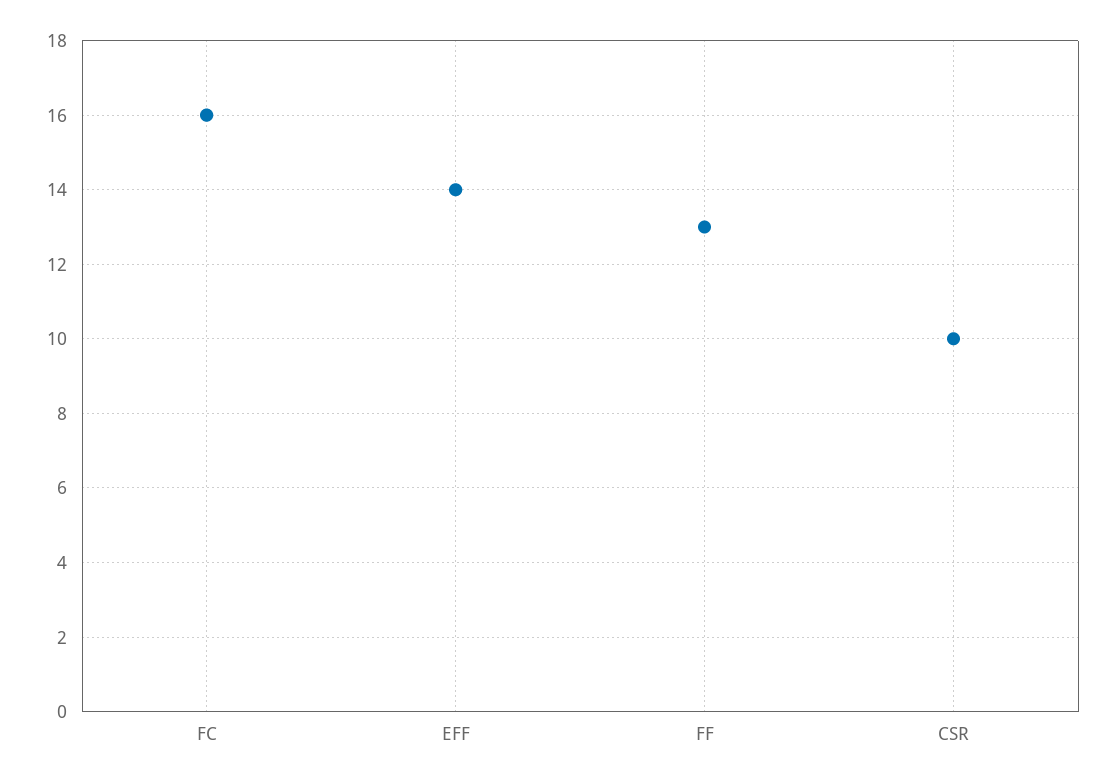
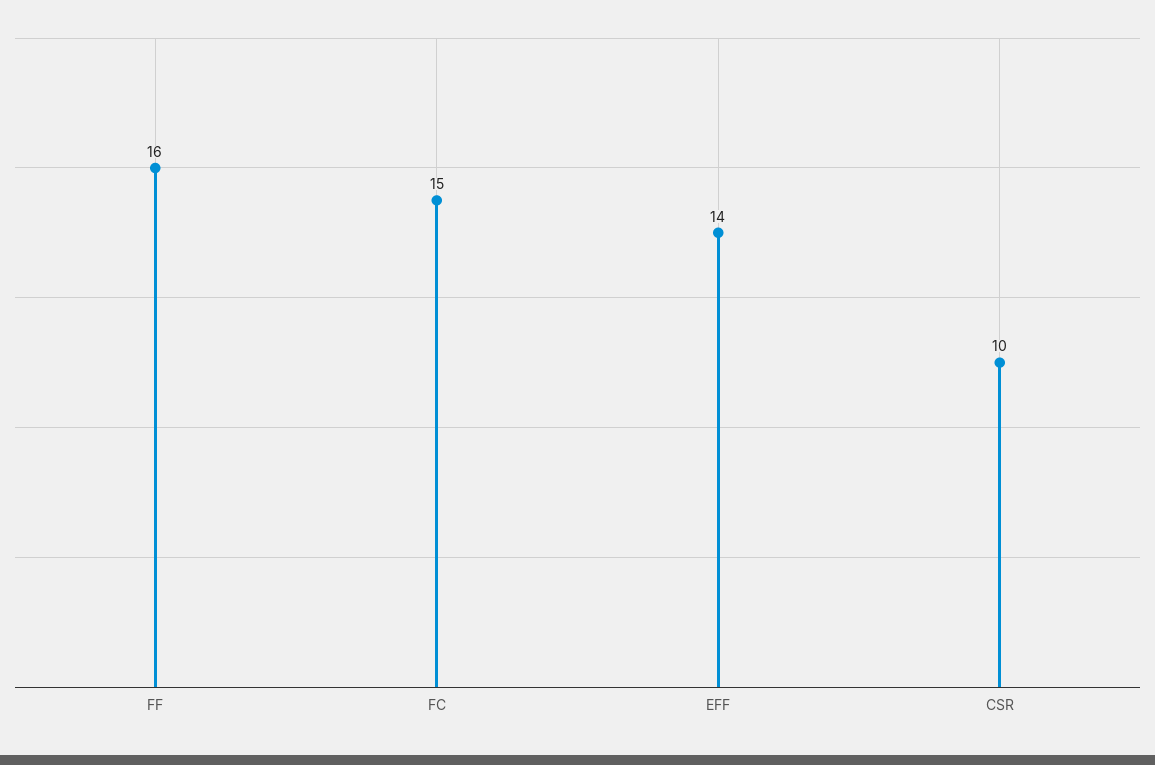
FC: 16 -> 15
FF: 13 -> 16

